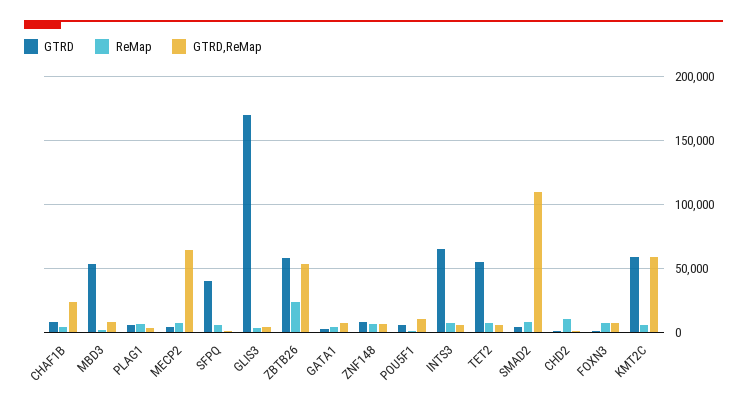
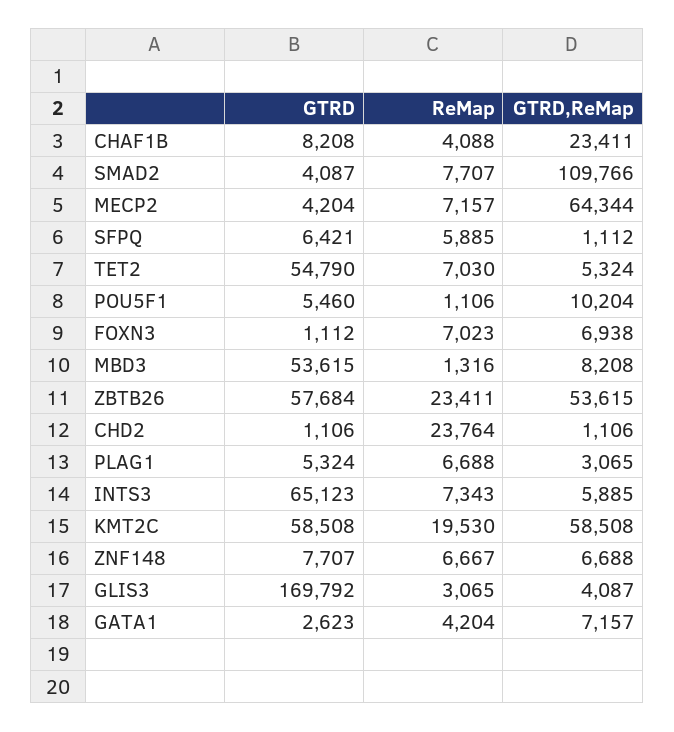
GTRD, SFPQ: 40000 -> 6421
ReMap, CHD2: 10000 -> 23764
ReMap, KMT2C: 5000 -> 19530

